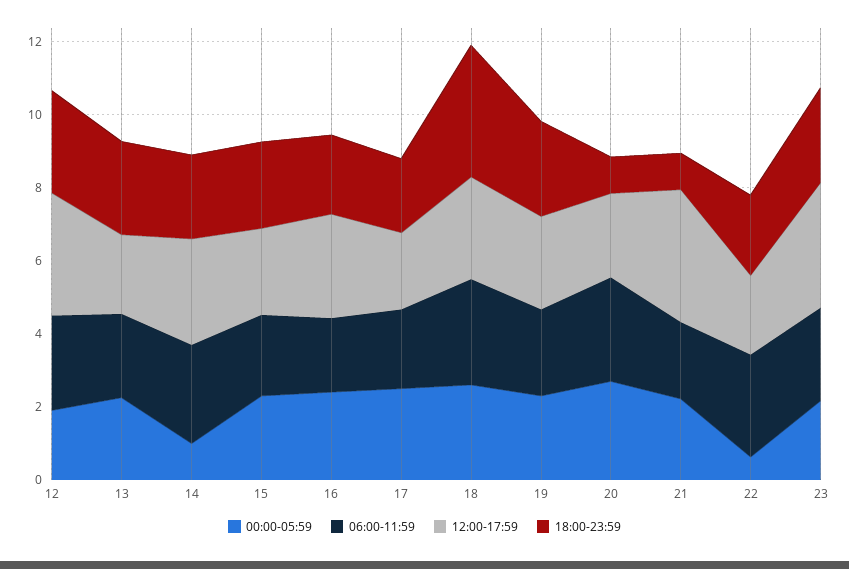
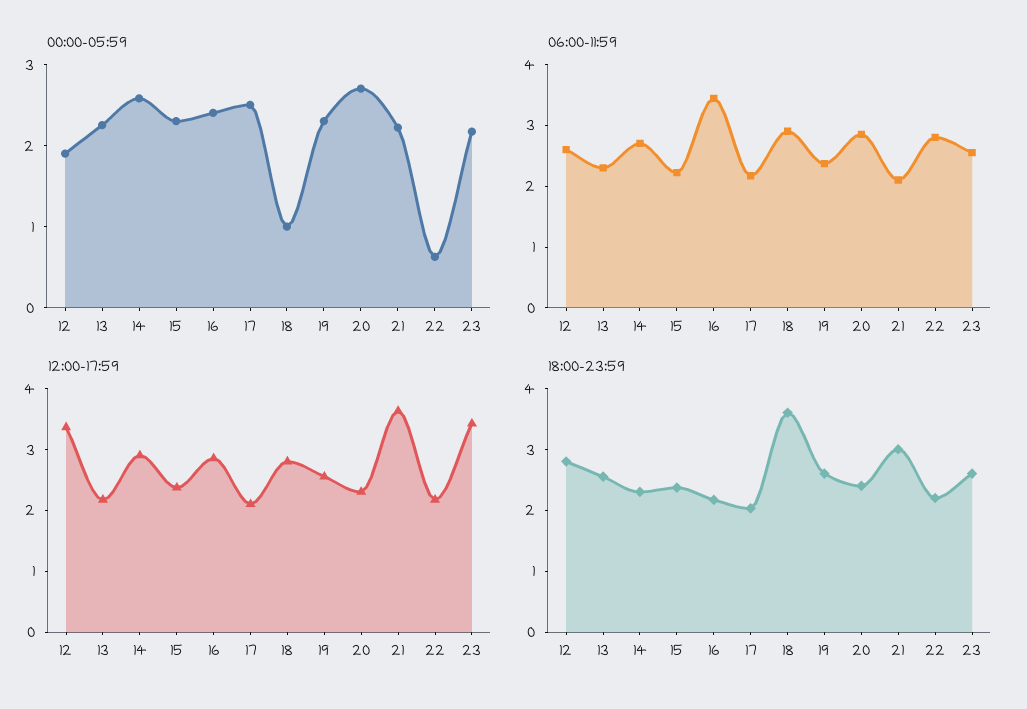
00:00-05:59, 14: 1 -> 2.6
06:00-11:59, 16: 2 -> 3.4
00:00-05:59, 18: 2.5 -> 1
18:00-23:59, 20: 1 -> 2.4
18:00-23:59, 21: 1 -> 3

